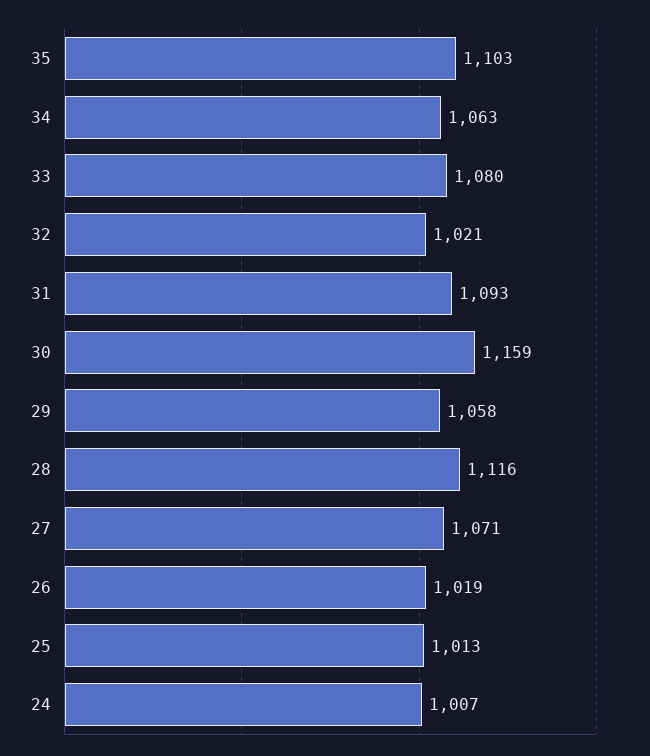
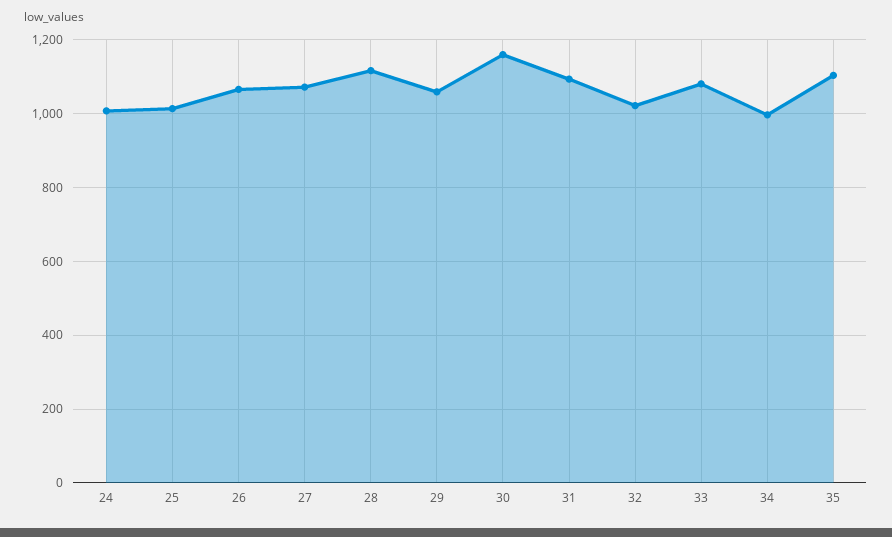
34: 1063 -> 1000
26: 1019 -> 1060

